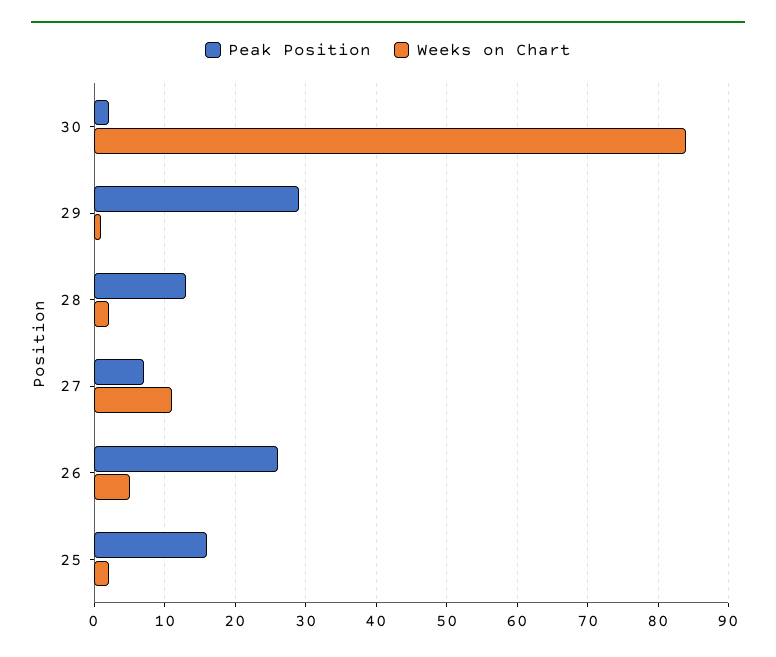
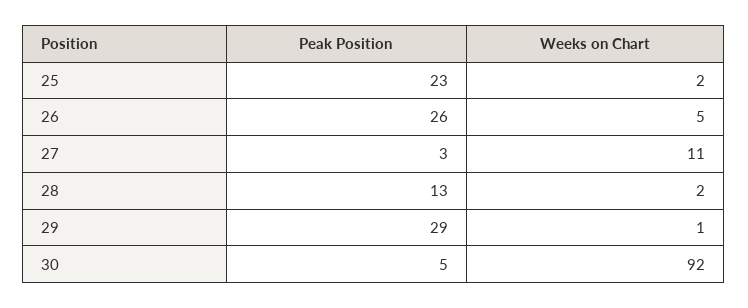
Peak Position, 30: 2 -> 5
Weeks on Chart, 30: 84 -> 92
Peak Position, 27: 7 -> 3
Peak Position, 25: 16 -> 23

